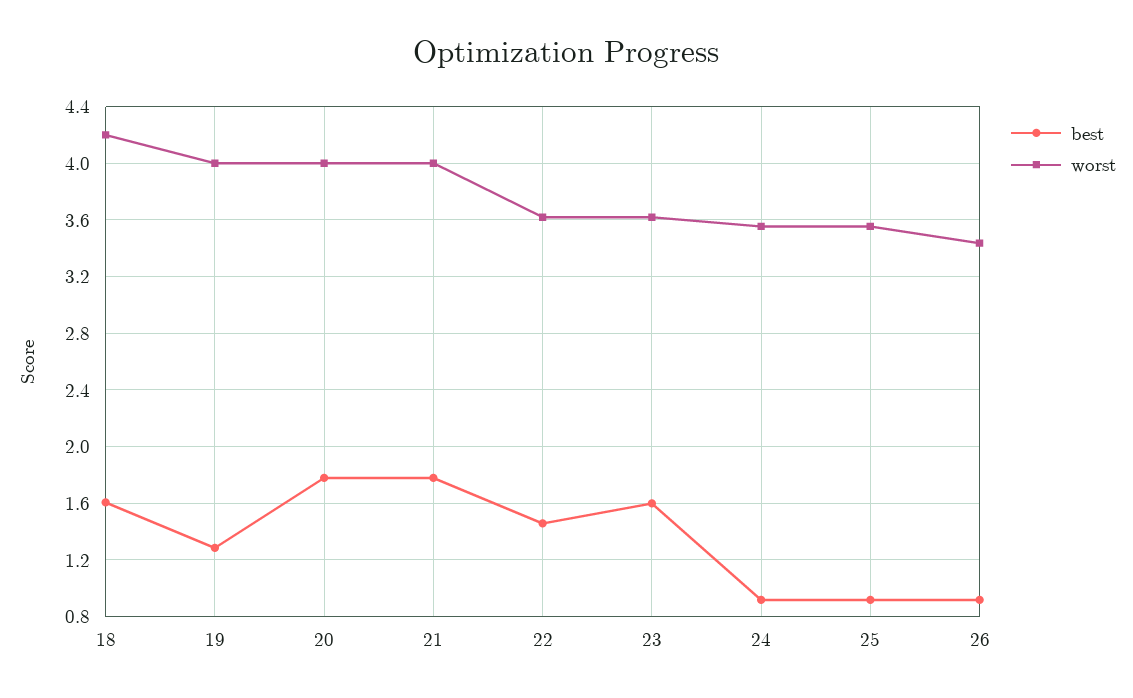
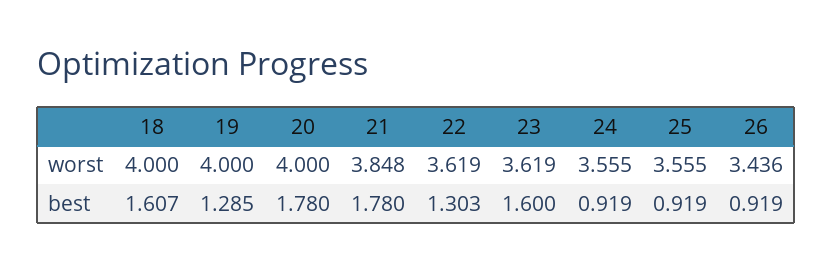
worst, 18: 4.2 -> 4
worst, 21: 4 -> 3.848
best, 22: 1.45 -> 1.303

